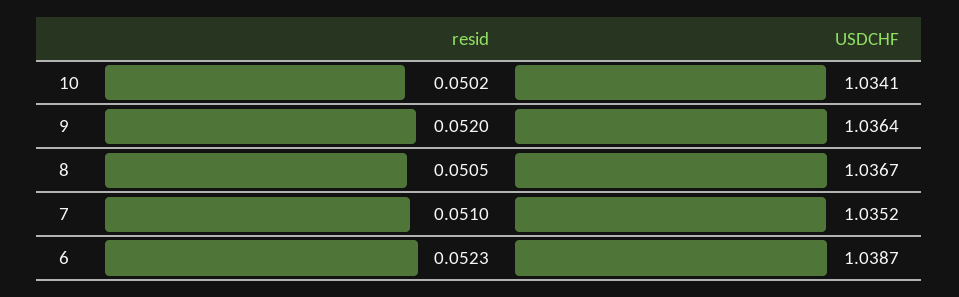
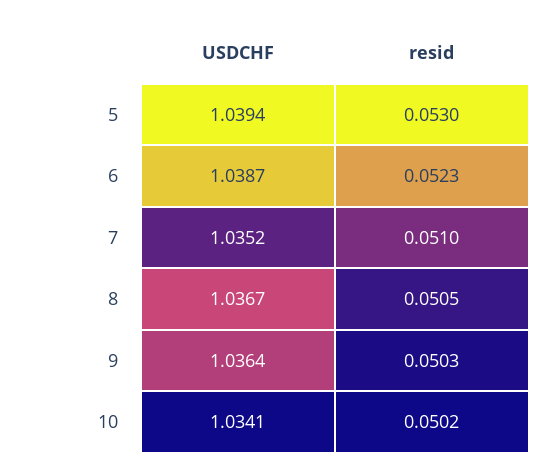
resid, 9: 0.052 -> 0.0503
USDCHF, 5: none -> 1.0394
resid, 5: none -> 0.053

